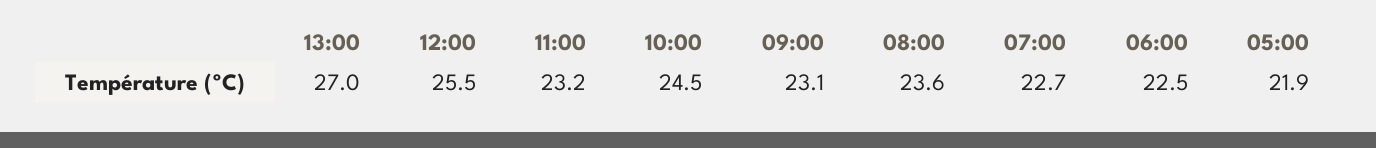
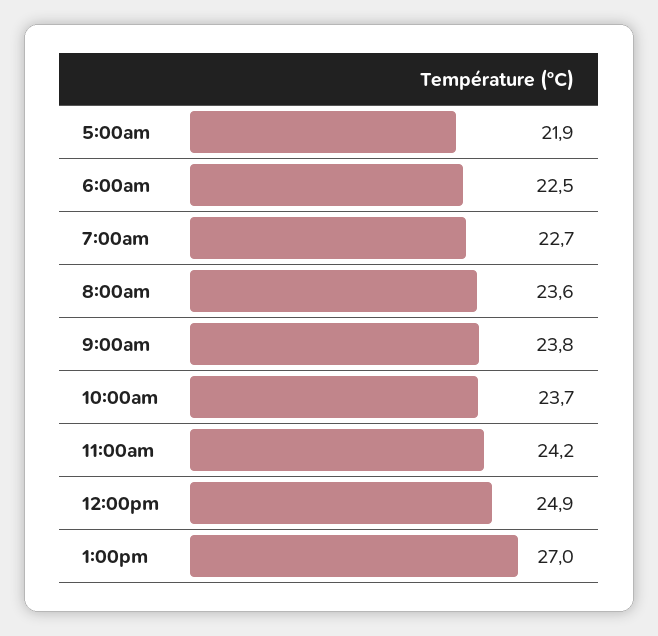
12:00: 25.5 -> 24.9
11:00: 23.2 -> 24.2
10:00: 24.5 -> 23.7
09:00: 23.1 -> 23.8

